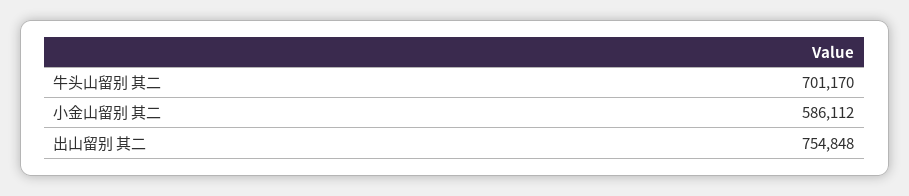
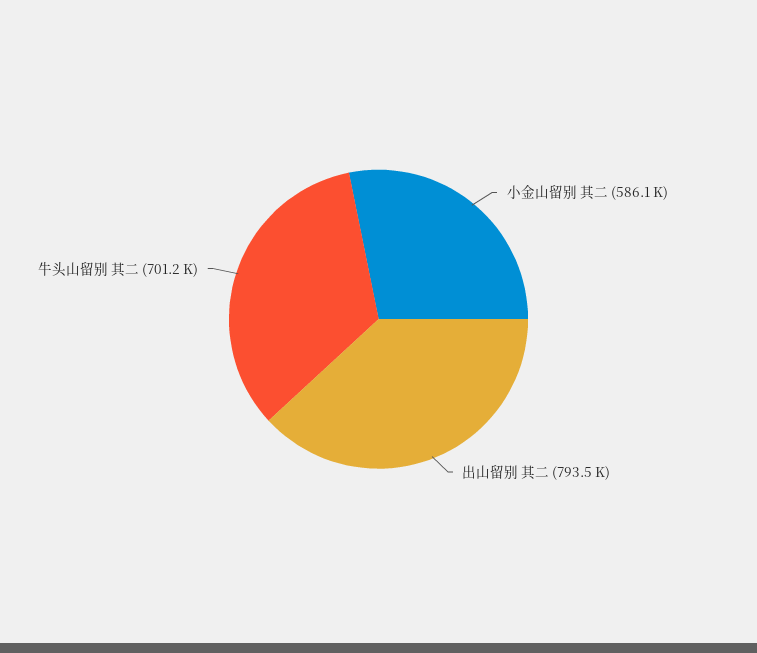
出山留别 其二: 754848 -> 793500

